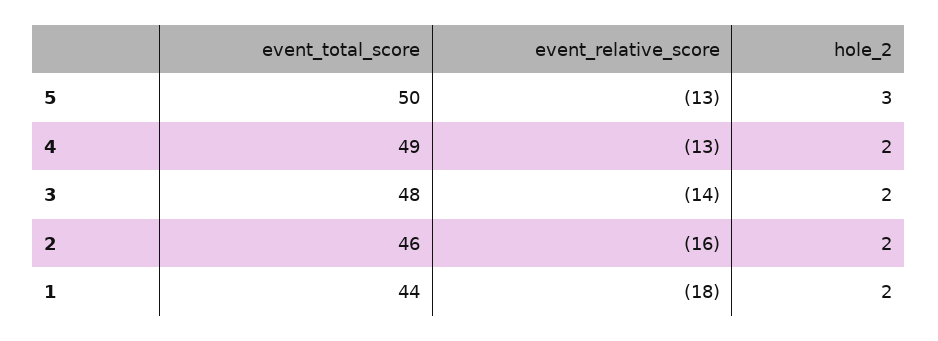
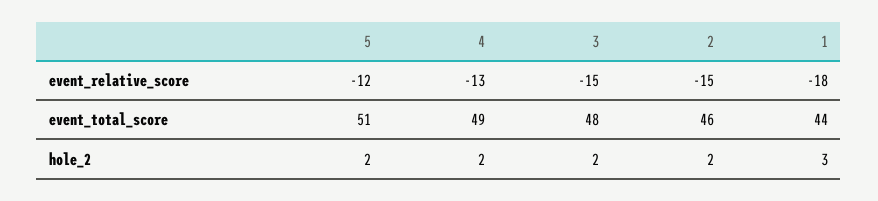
event_total_score, 5: 50 -> 51
event_relative_score, 5: -13 -> -12
hole_2, 5: 3 -> 2
event_relative_score, 3: -14 -> -15
event_relative_score, 2: -16 -> -15
hole_2, 1: 2 -> 3

